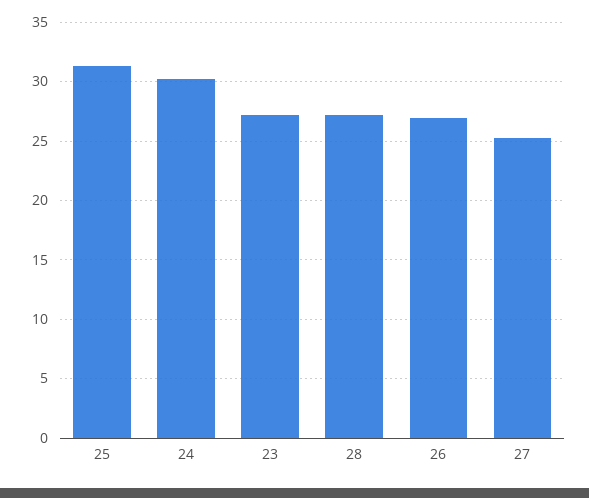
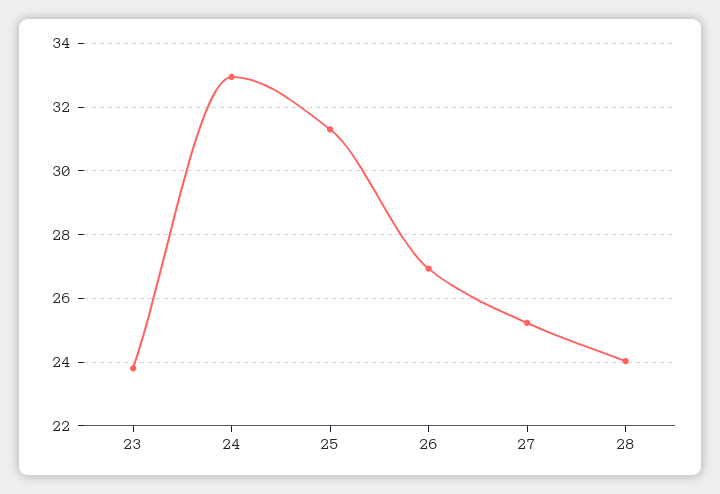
24: 30 -> 33
23: 27 -> 23.8
28: 27 -> 24

